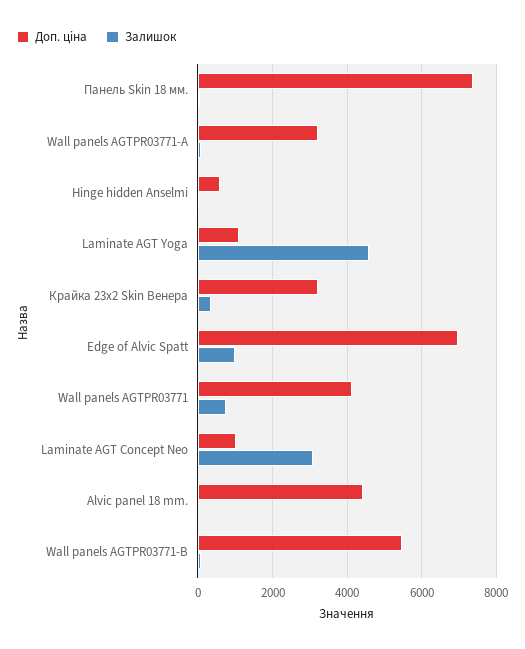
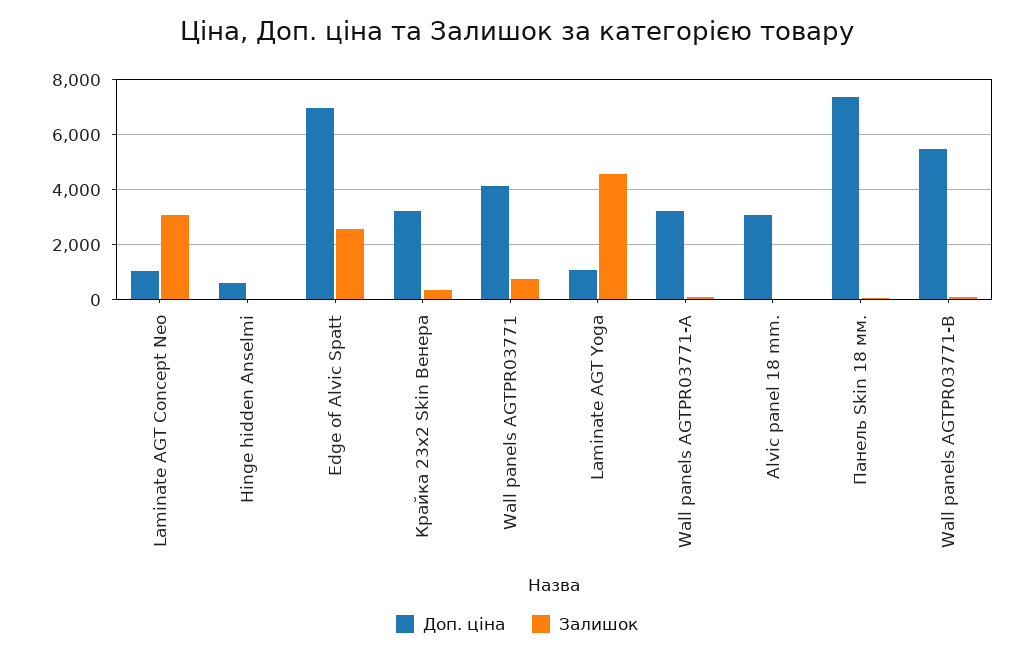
Залишок, Edge of Alvic Spatt: 1000 -> 2500
Доп. ціна, Alvic panel 18 mm.: 4400 -> 3000

